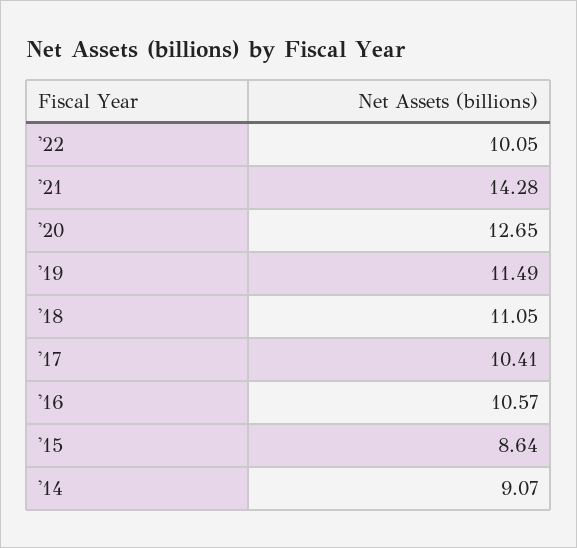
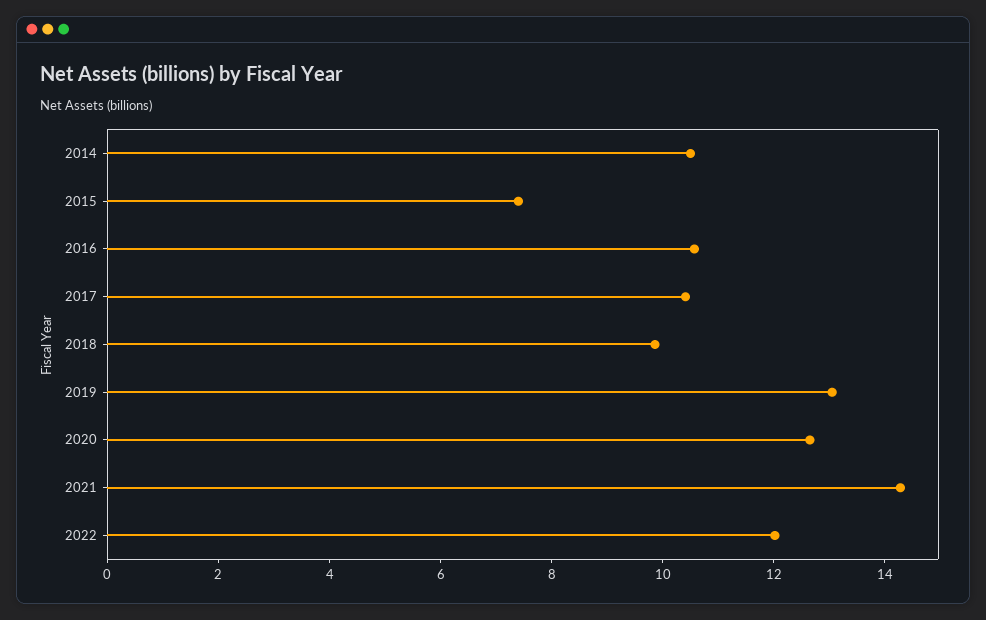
'22: 10.05 -> 12
'19: 11.49 -> 13
'18: 11.05 -> 10
'15: 8.64 -> 7.5
'14: 9.07 -> 10.5

